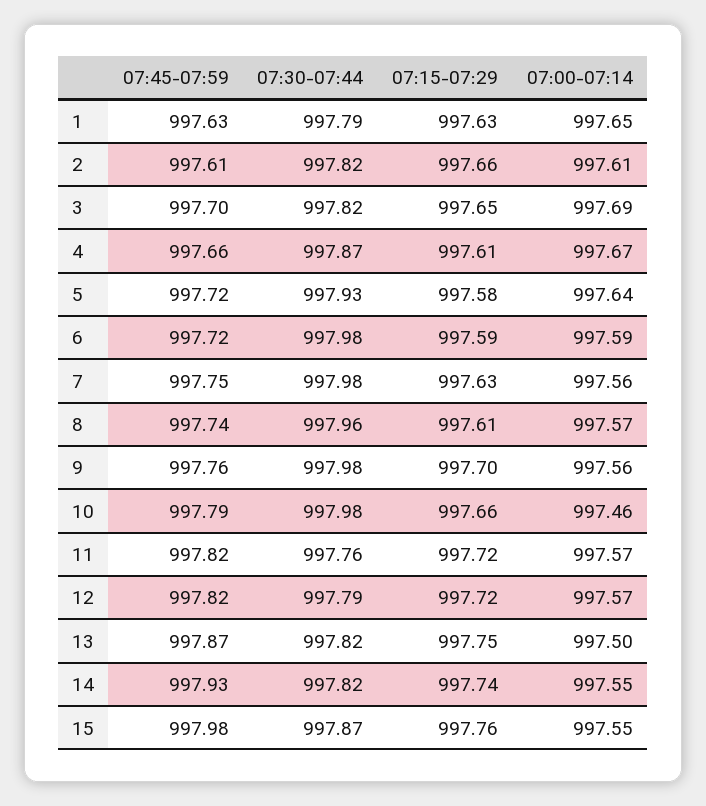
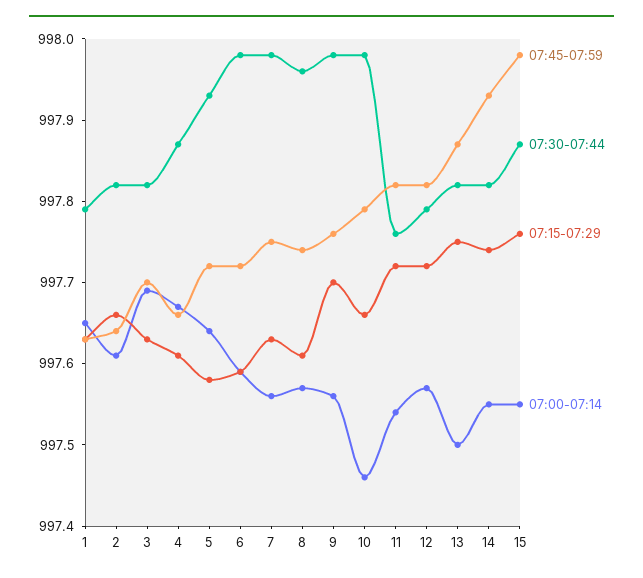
07:45-07:59, 2: 997.61 -> 997.64
07:15-07:29, 3: 997.65 -> 997.63
07:00-07:14, 11: 997.57 -> 997.54

